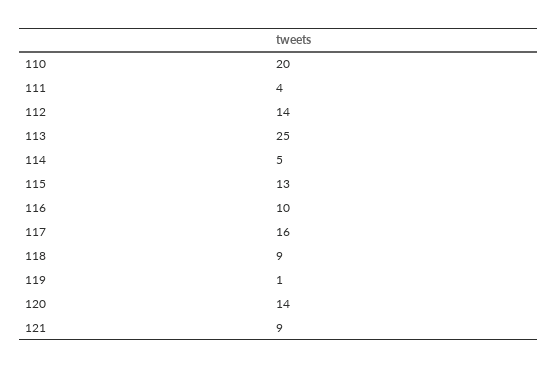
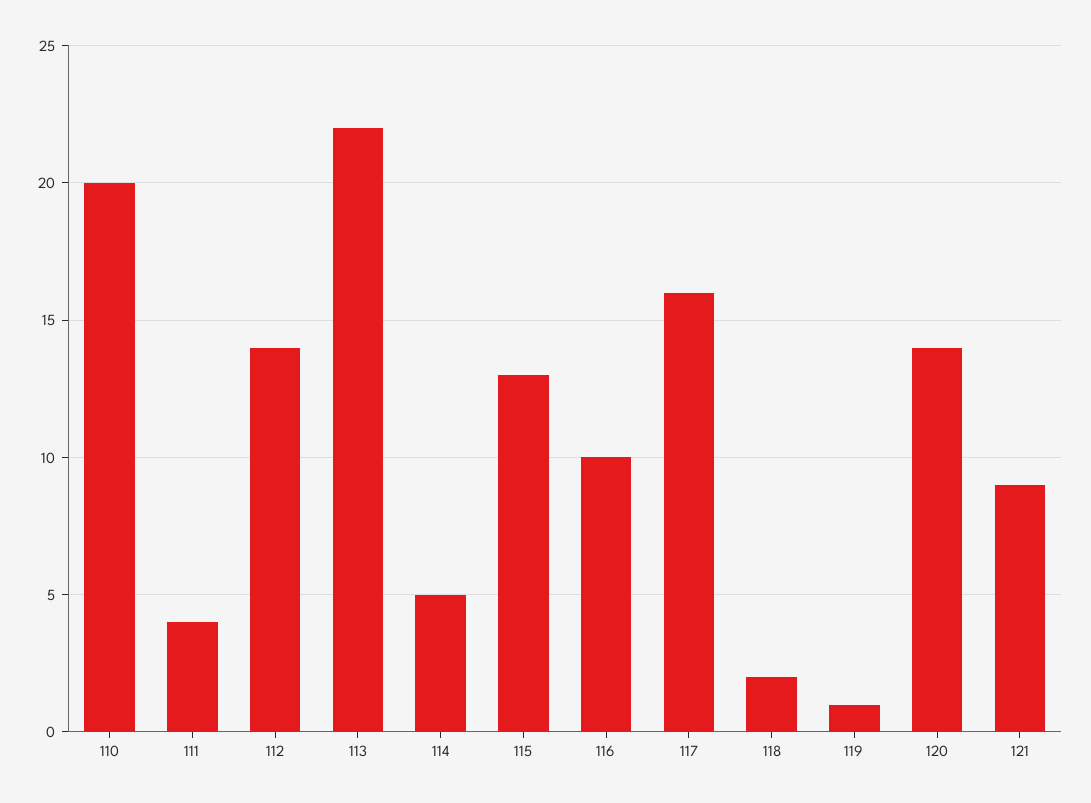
113: 25 -> 22
118: 9 -> 2

